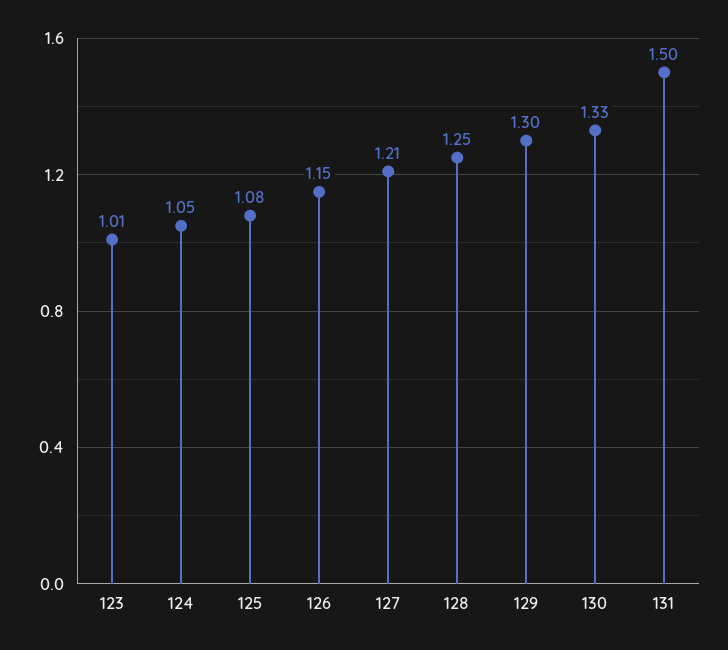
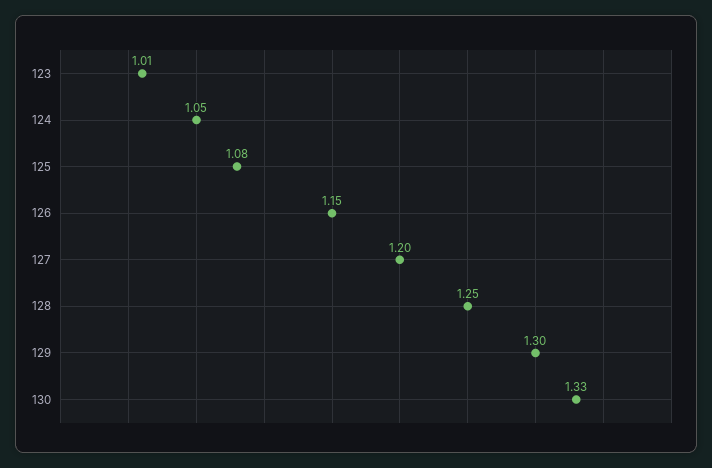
127: 1.21 -> 1.2
131: 1.5 -> none

